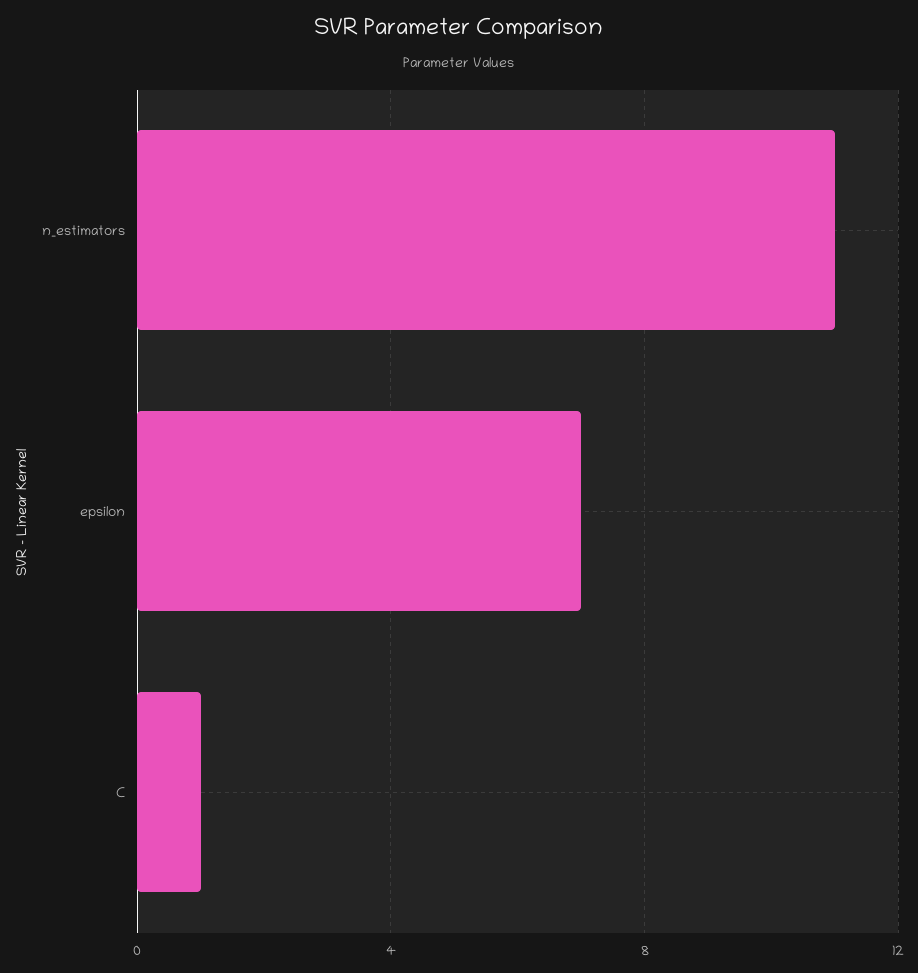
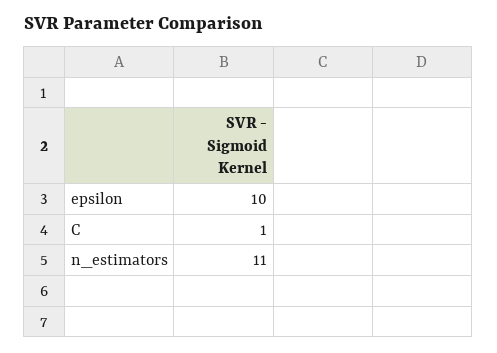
epsilon: 7 -> 10

